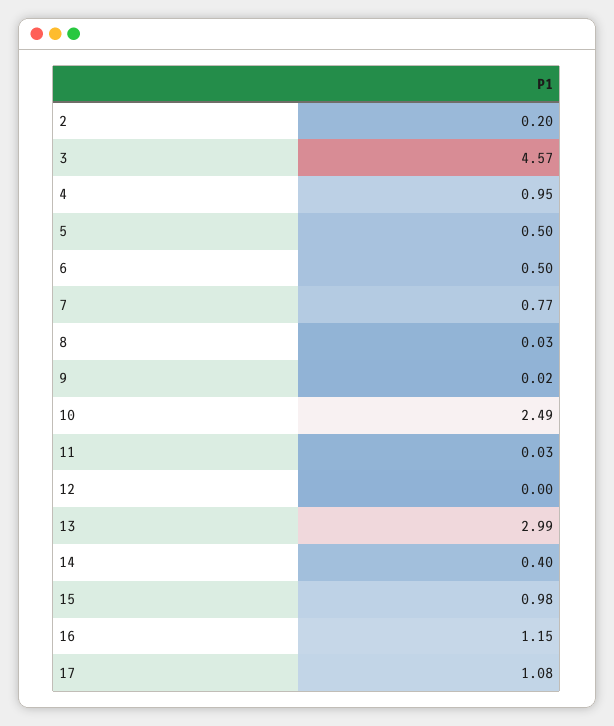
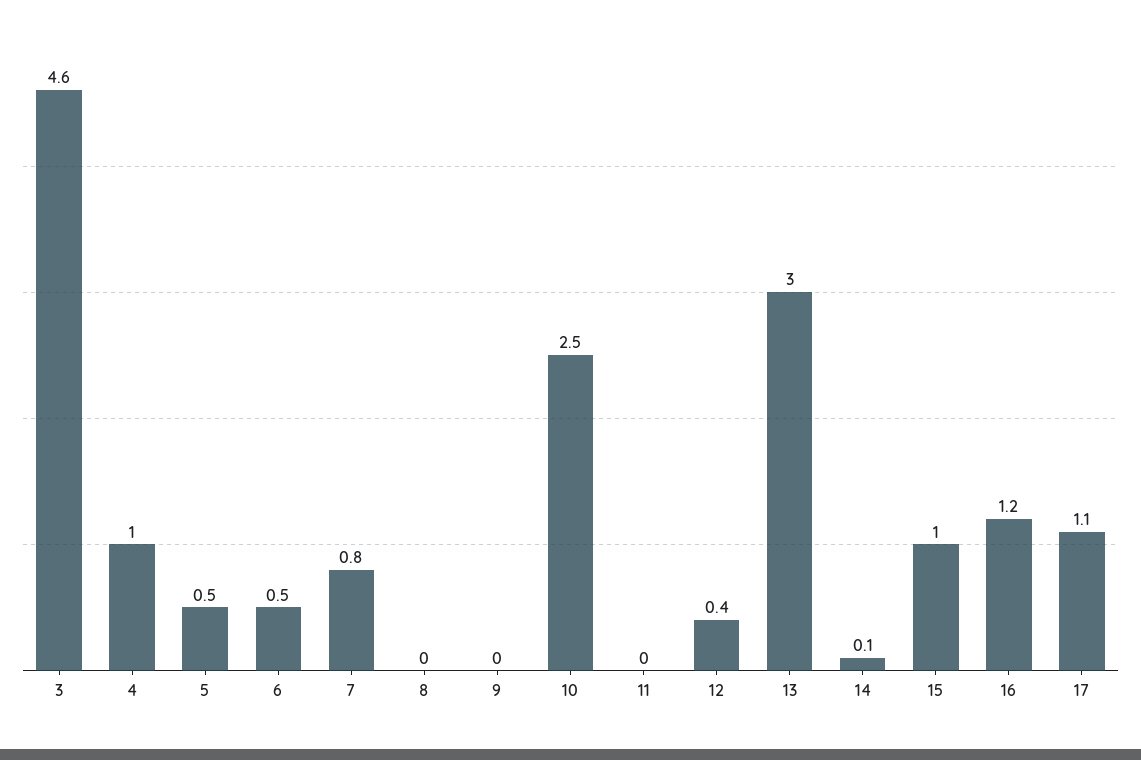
2: 0.2 -> none
12: 0 -> 0.4
14: 0.4 -> 0.1

